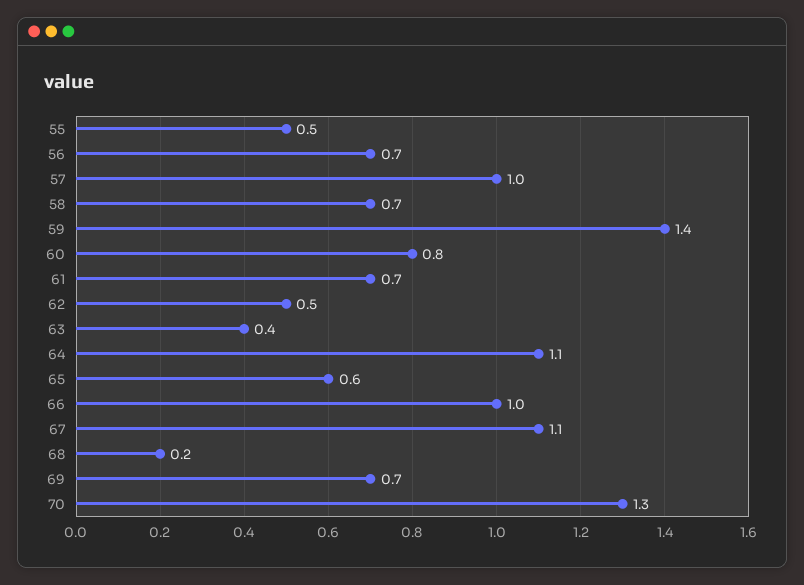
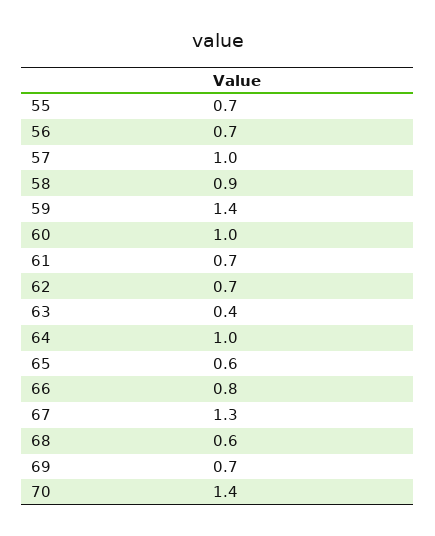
55: 0.5 -> 0.7
58: 0.7 -> 0.9
60: 0.8 -> 1
62: 0.5 -> 0.7
64: 1.1 -> 1
66: 1 -> 0.8
67: 1.1 -> 1.3
68: 0.2 -> 0.6
70: 1.3 -> 1.4

